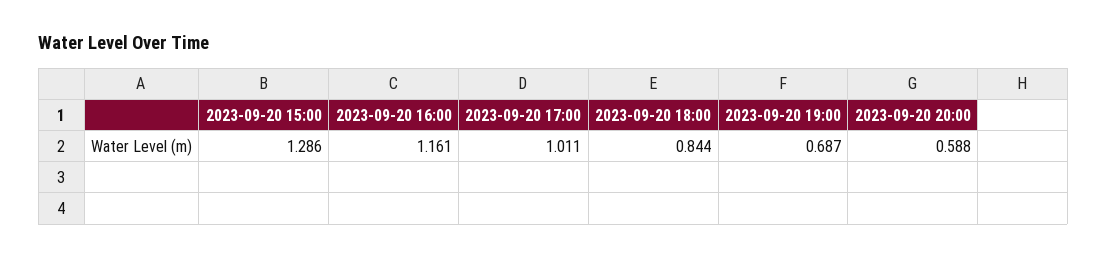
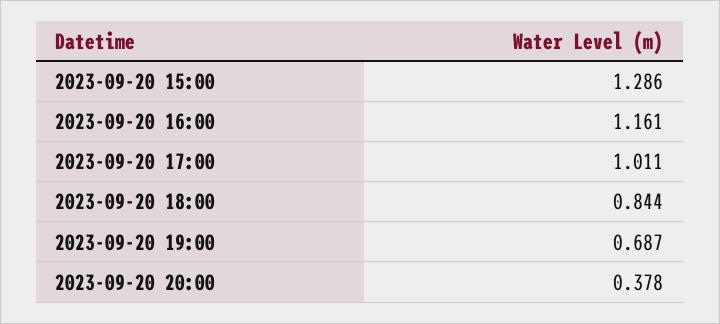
2023-09-20 20:00: 0.588 -> 0.378

